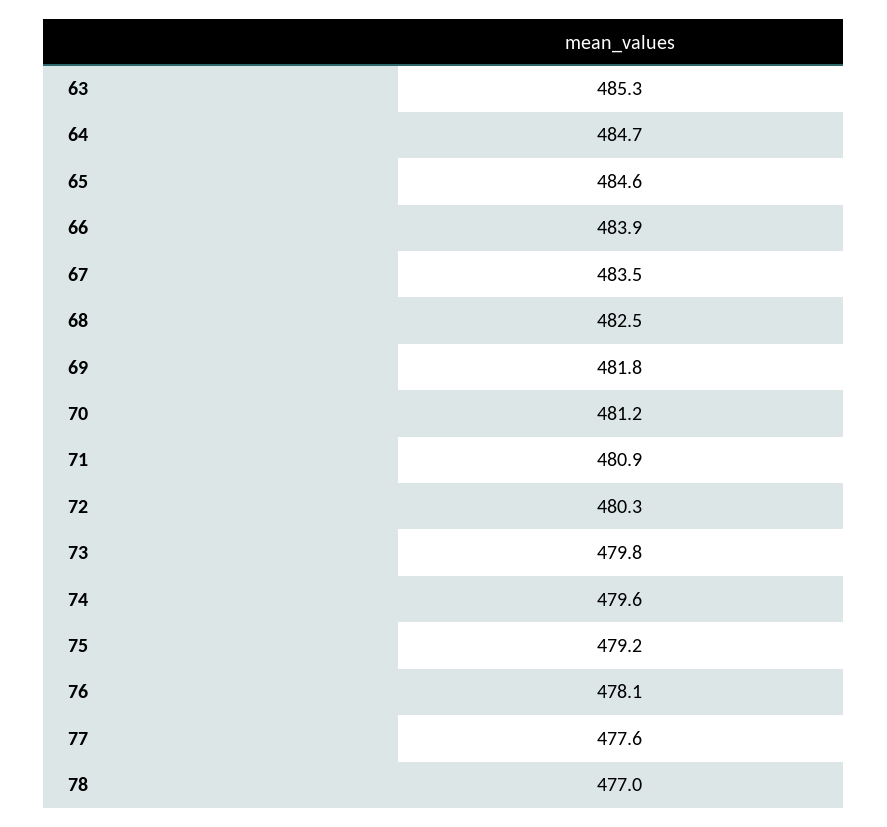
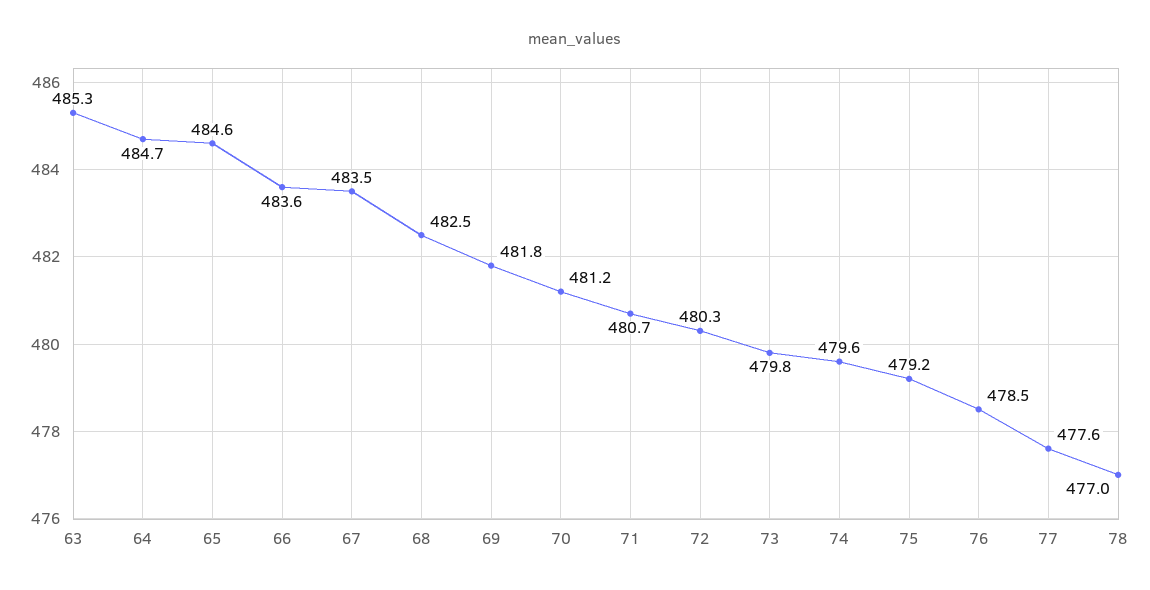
66: 483.9 -> 483.6
71: 480.9 -> 480.7
76: 478.1 -> 478.5

